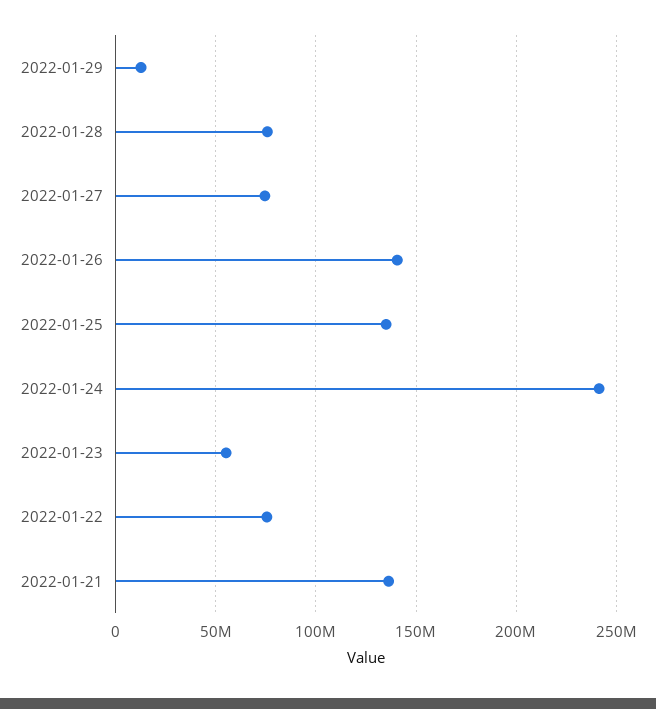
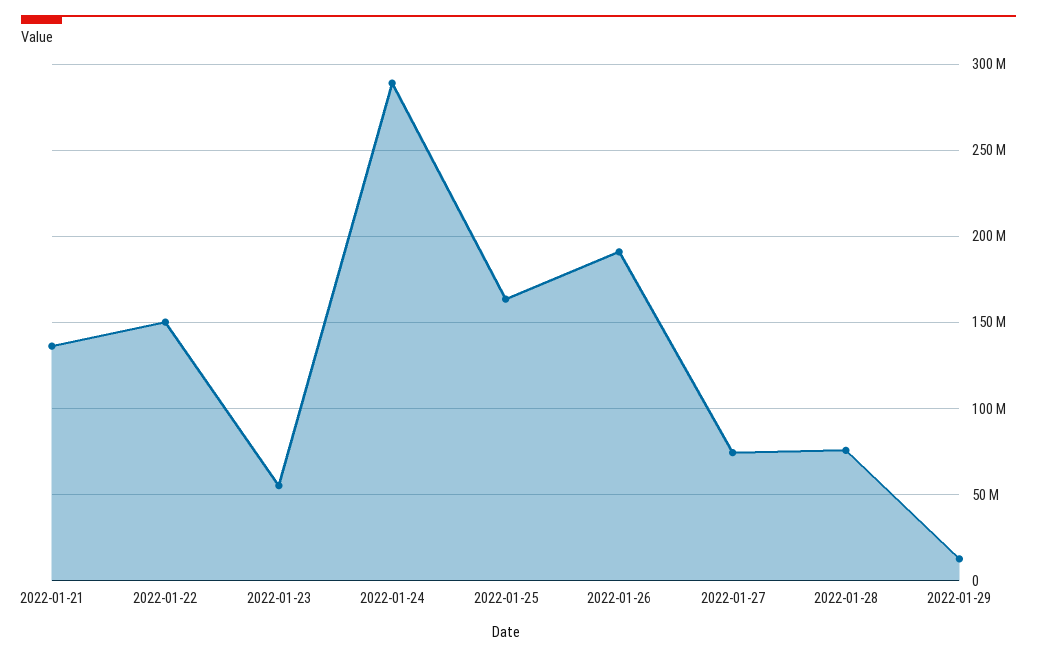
2022-01-26: 140000000 -> 190000000
2022-01-25: 135000000 -> 165000000
2022-01-24: 240000000 -> 290000000
2022-01-22: 75000000 -> 150000000

